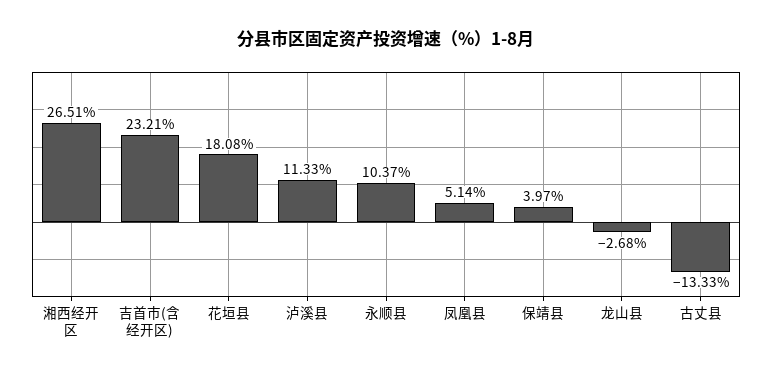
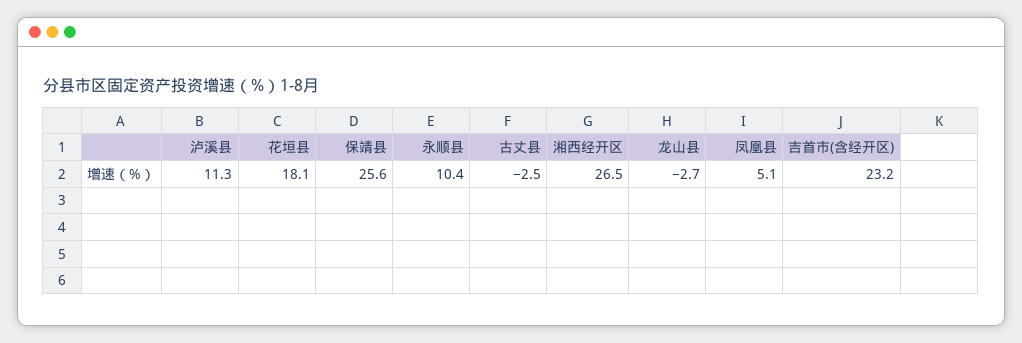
保靖县: 3.97 -> 25.6
古丈县: -13.33 -> -2.5

